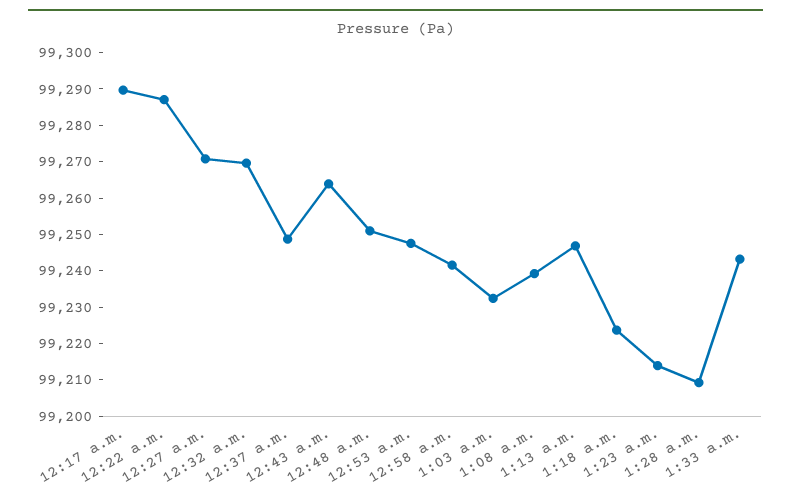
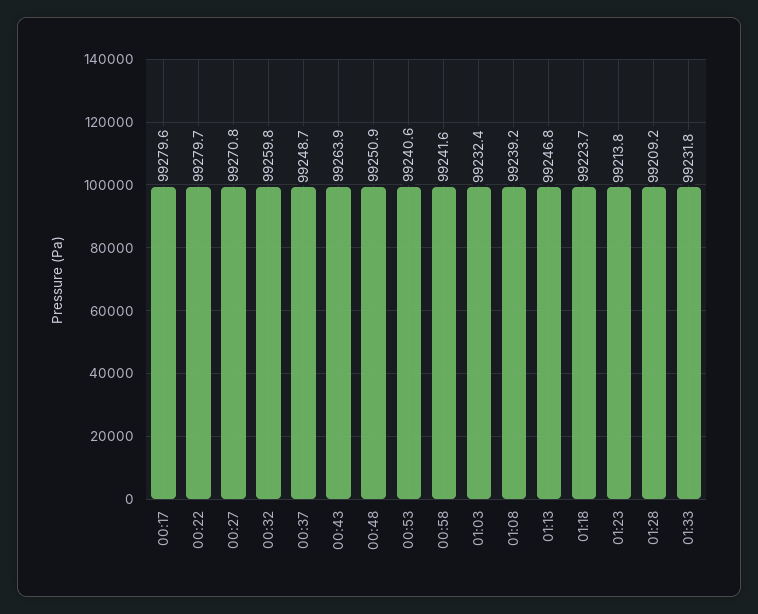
12:17 a.m.: 99290 -> 99279.6
12:22 a.m.: 99287.5 -> 99279.7
12:32 a.m.: 99270 -> 99259.8
12:53 a.m.: 99247.5 -> 99240.6
1:33 a.m.: 99242.5 -> 99231.8

